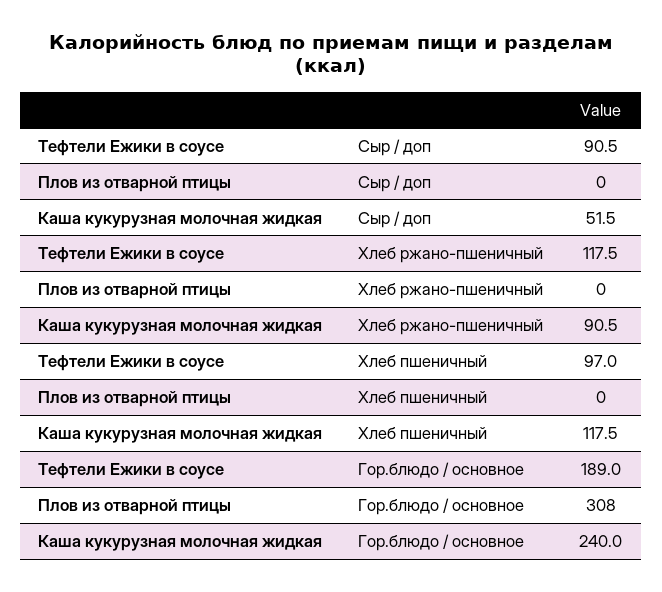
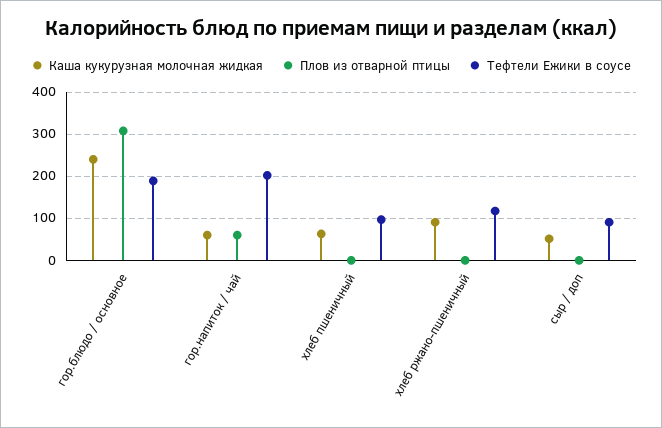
Каша кукурузная молочная жидкая, Хлеб пшеничный: 117.5 -> 60
Каша кукурузная молочная жидкая, гор.напиток / чай: none -> 60
Плов из отварной птицы, гор.напиток / чай: none -> 60
Тефтели Ежики в соусе, гор.напиток / чай: none -> 200

